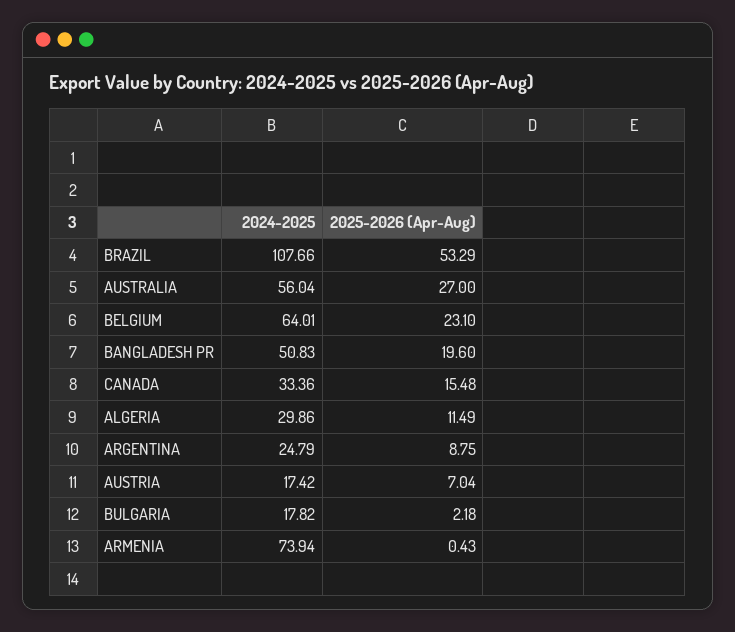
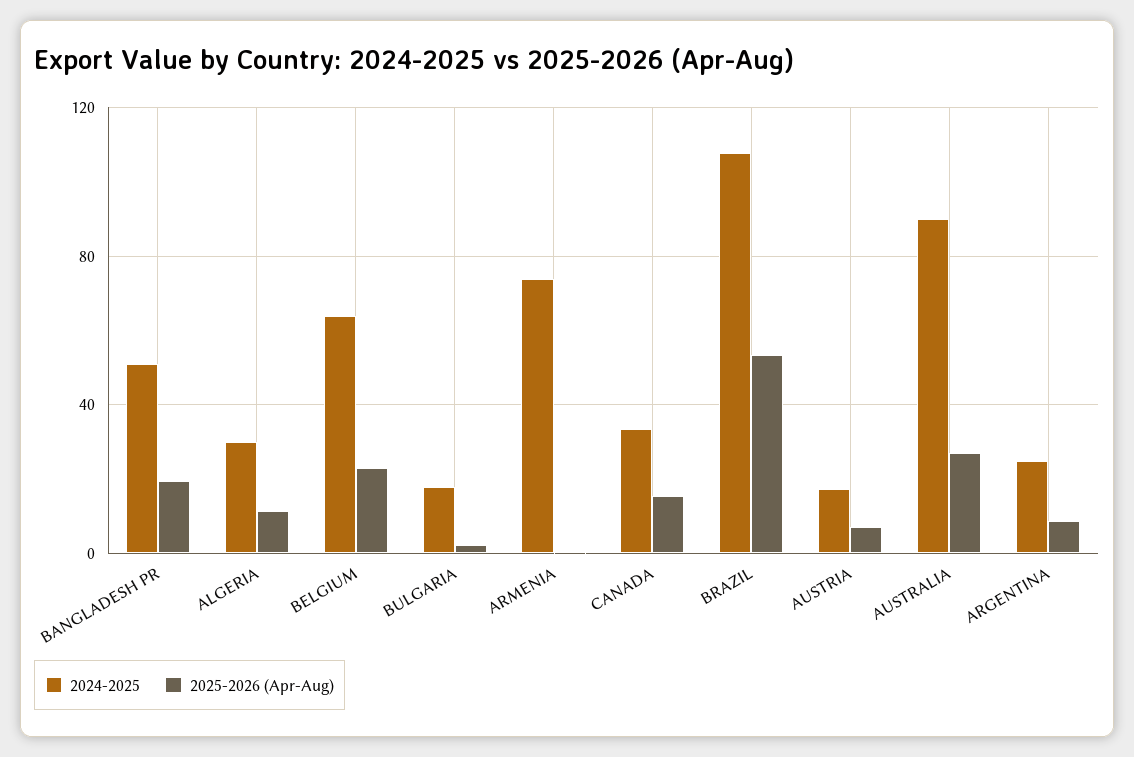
2024-2025, AUSTRALIA: 56.04 -> 90

